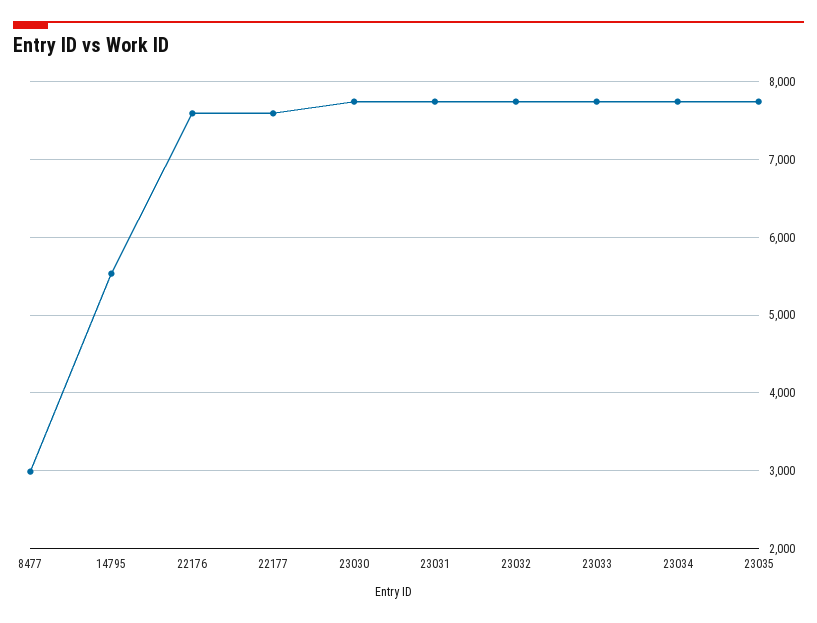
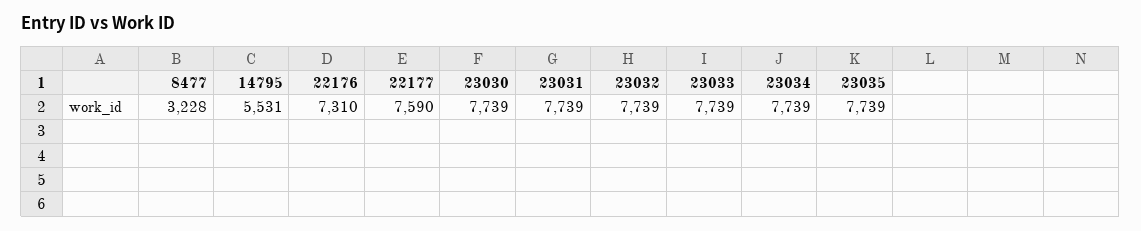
8477: 3000 -> 3228
22176: 7600 -> 7310

